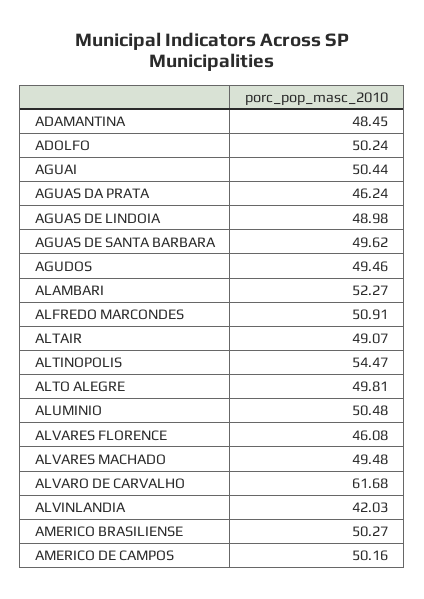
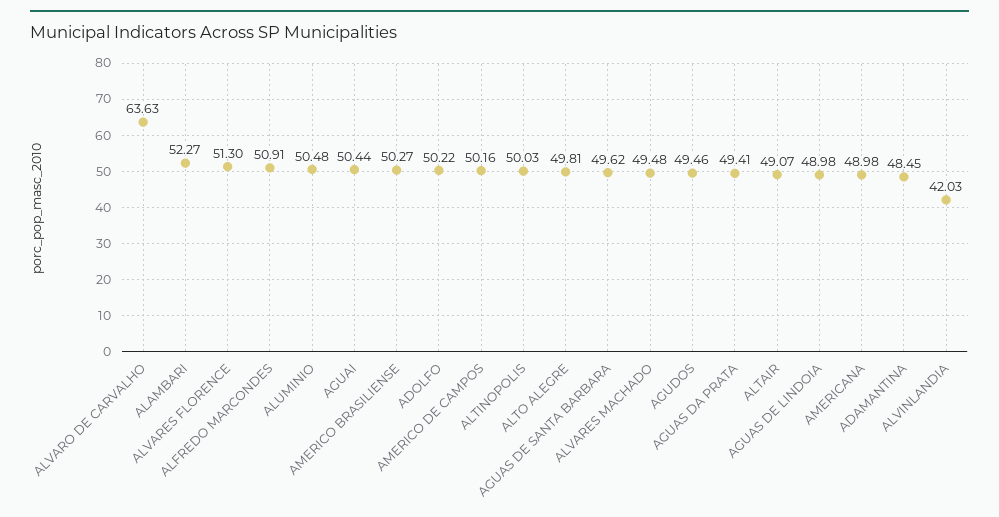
ADOLFO: 50.24 -> 50.22
AGUAS DA PRATA: 46.24 -> 49.41
ALTINOPOLIS: 54.47 -> 50.03
ALVARES FLORENCE: 46.08 -> 51.3
ALVARO DE CARVALHO: 61.68 -> 63.63
AMERICANA: none -> 48.98

